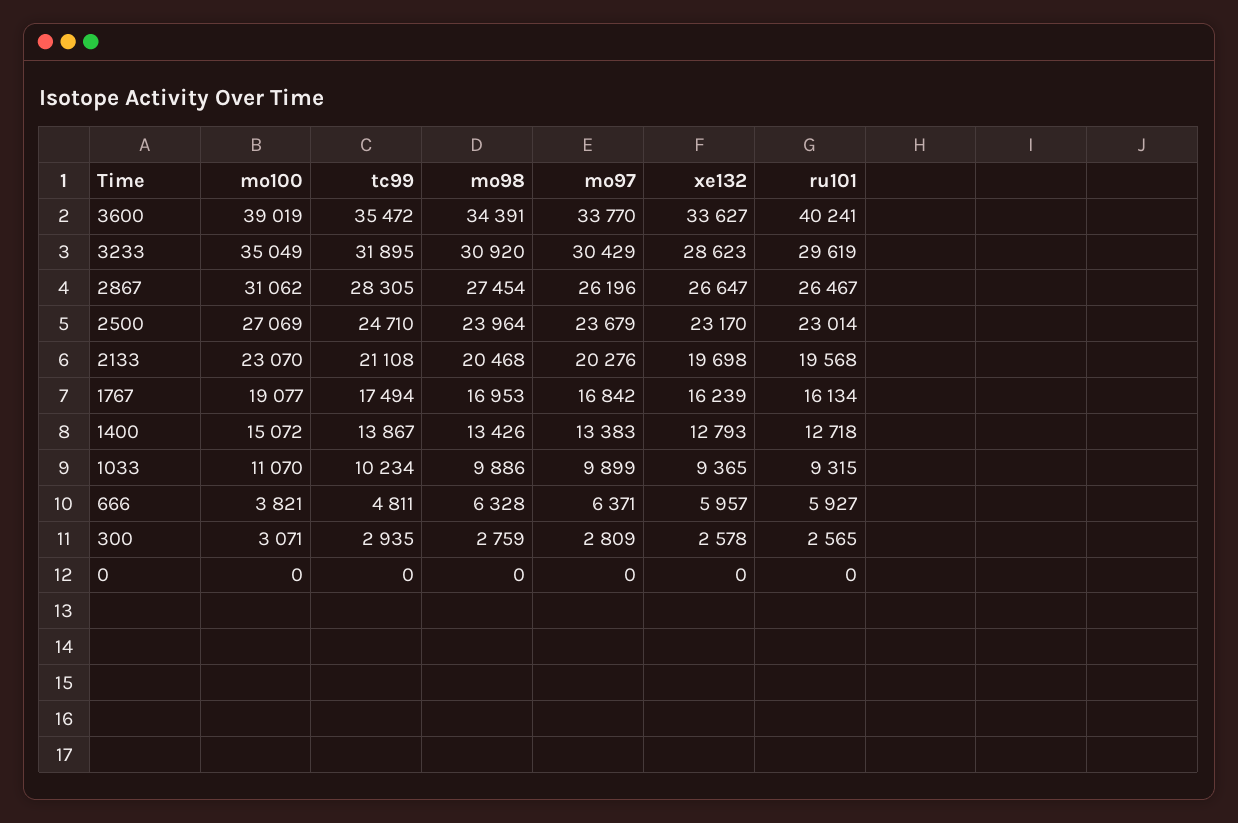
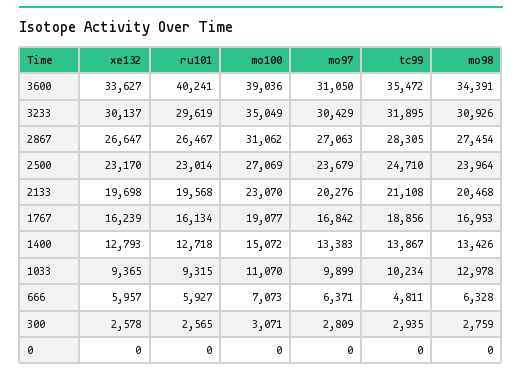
mo100, 3600: 39019 -> 39036
mo97, 3600: 33770 -> 31050
mo98, 3233: 30920 -> 30926
xe132, 3233: 28623 -> 30137
mo97, 2867: 26196 -> 27063
tc99, 1767: 17494 -> 18856
mo98, 1033: 9886 -> 12978
mo100, 666: 3821 -> 7073

